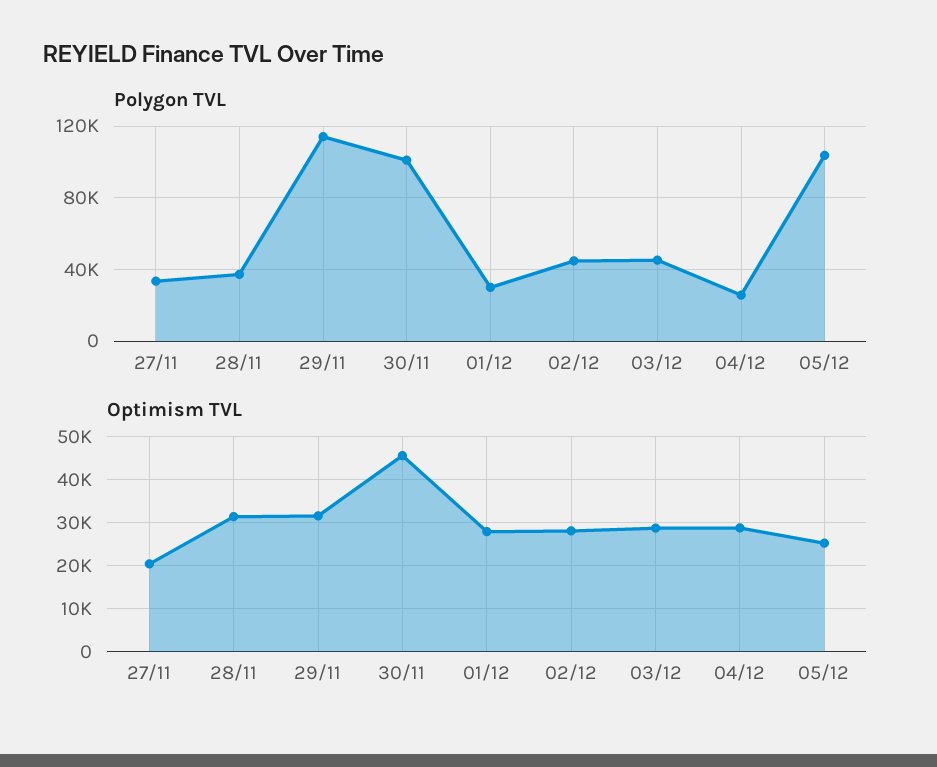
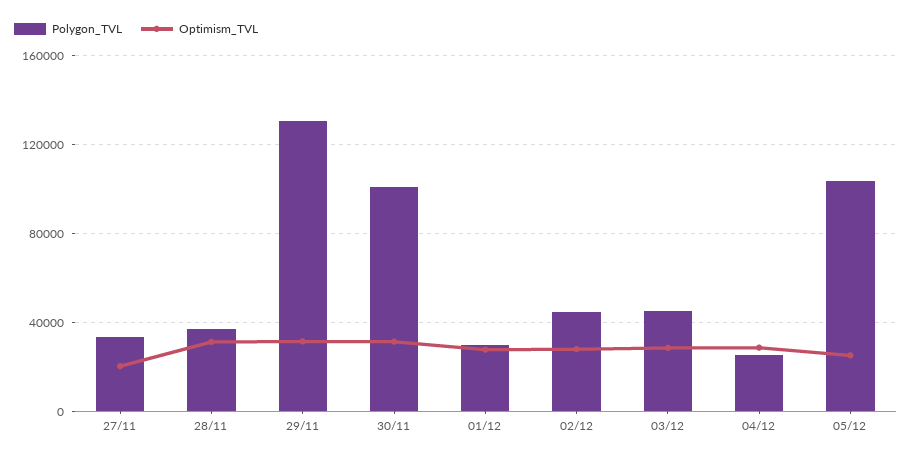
Polygon TVL, 29/11: 115000 -> 130000
Optimism TVL, 30/11: 46000 -> 30000

